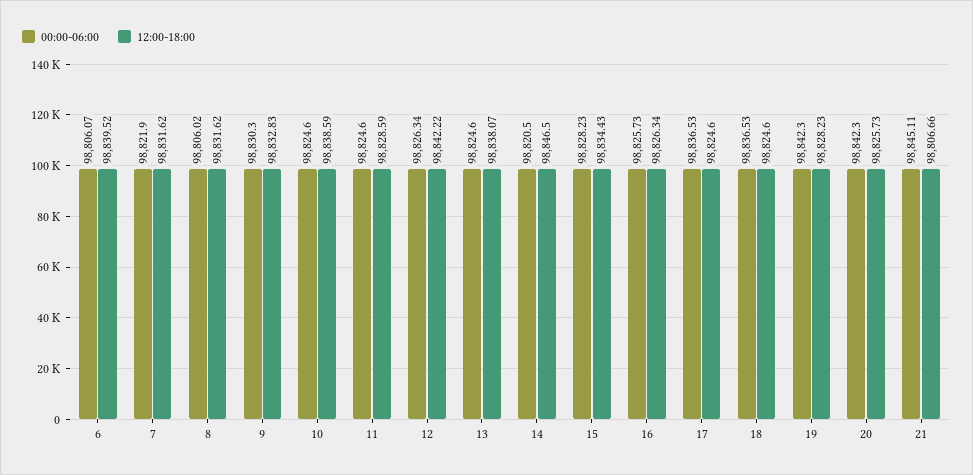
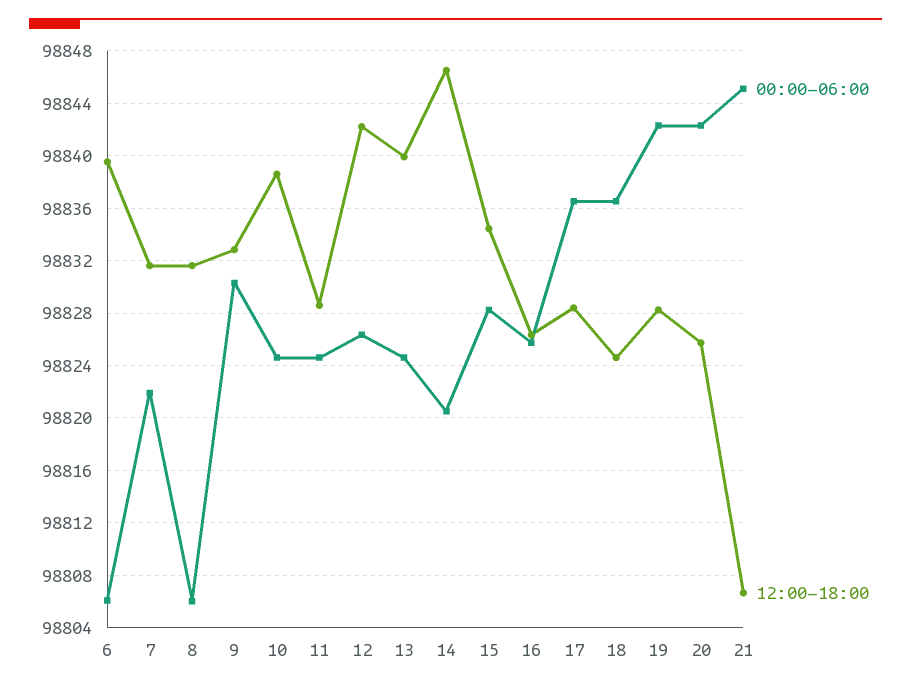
12:00-18:00, 13: 98838.07 -> 98840
12:00-18:00, 17: 98824.6 -> 98828.5

